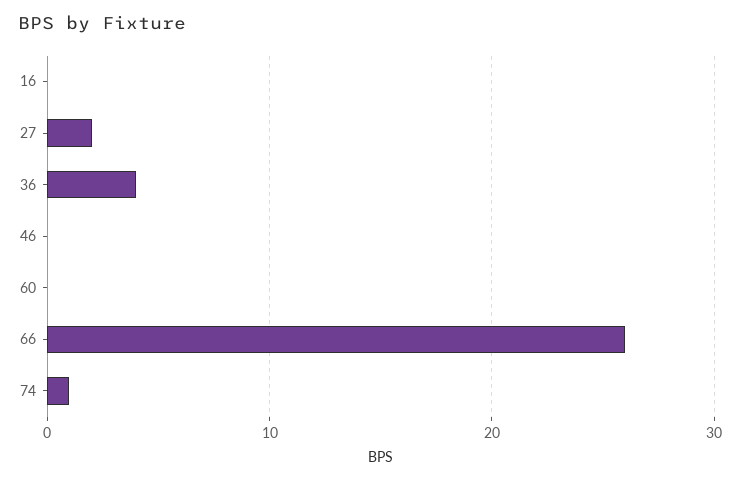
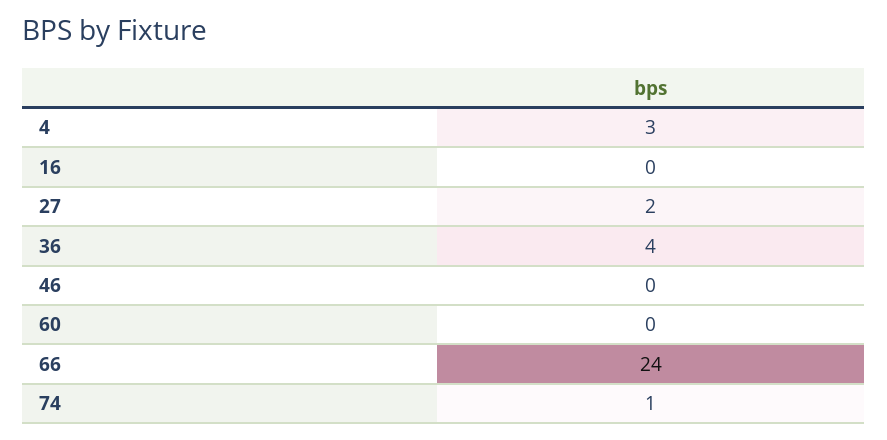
66: 26 -> 24
4: none -> 3

